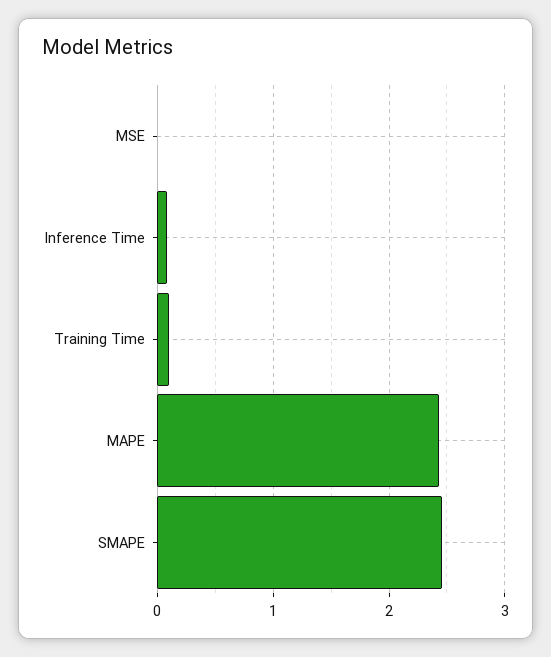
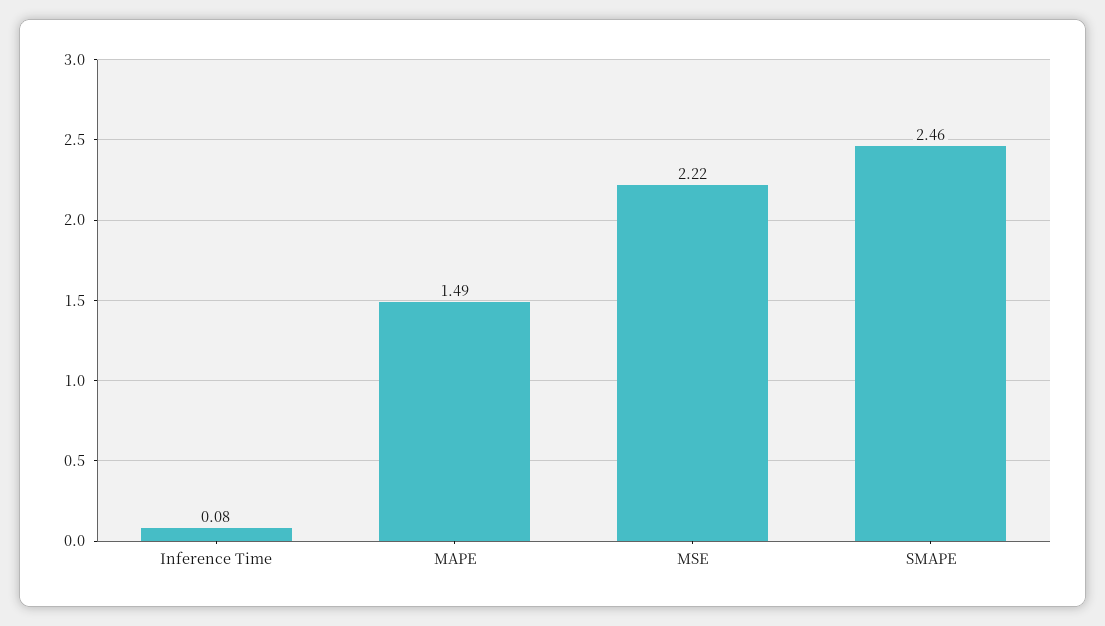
MSE: 0 -> 2.22
Training Time: 0.1 -> none
MAPE: 2.4 -> 1.49

